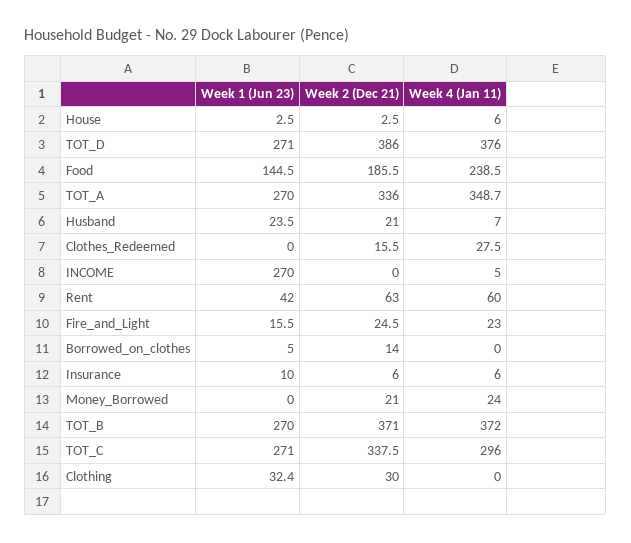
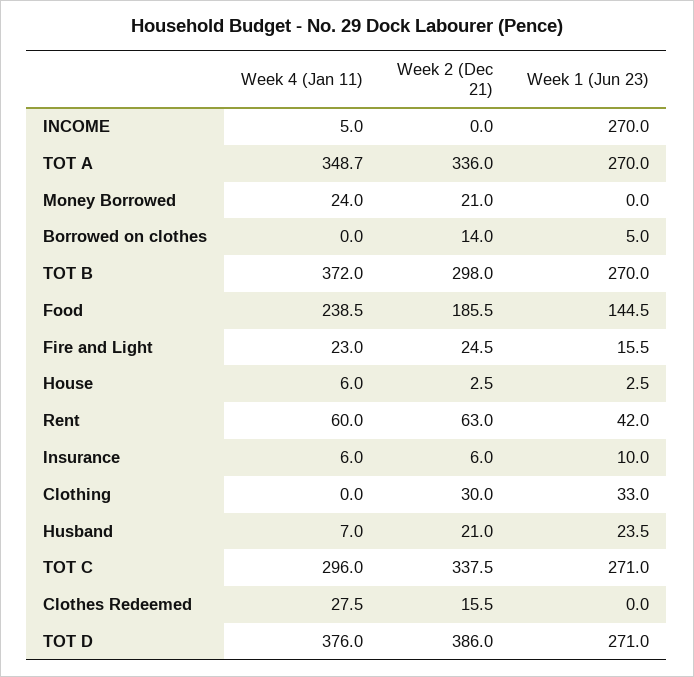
Week 2 (Dec 21), TOT_B: 371 -> 298
Week 1 (Jun 23), Clothing: 32.4 -> 33

